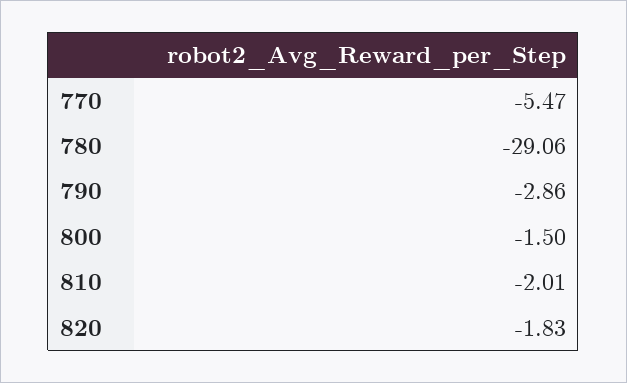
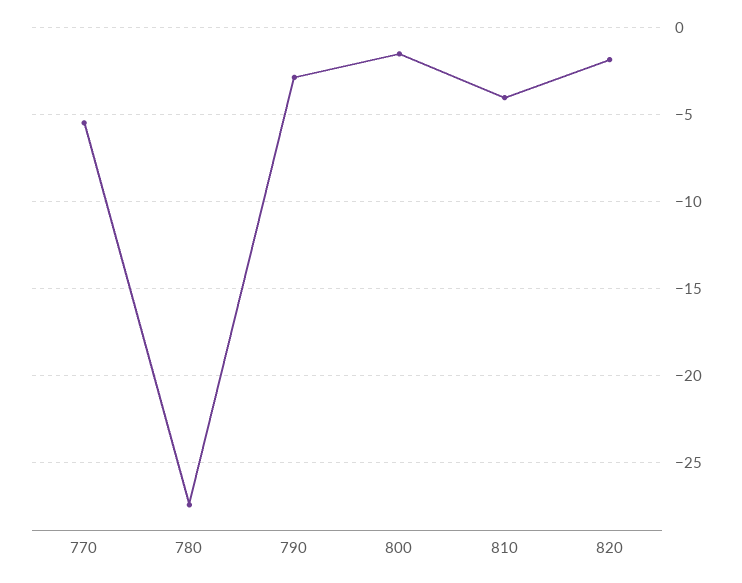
780: -29.06 -> -27.5
810: -2.01 -> -4

